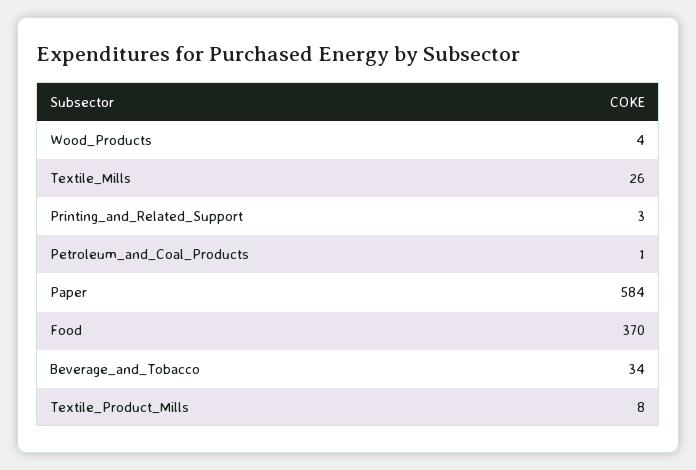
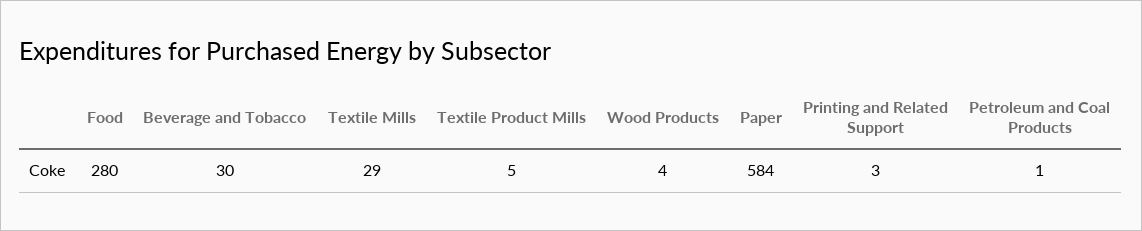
Textile_Mills: 26 -> 29
Food: 370 -> 280
Beverage_and_Tobacco: 34 -> 30
Textile_Product_Mills: 8 -> 5

